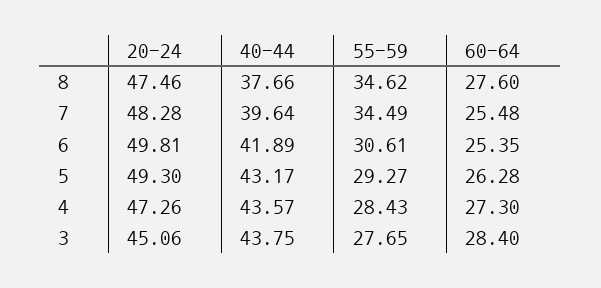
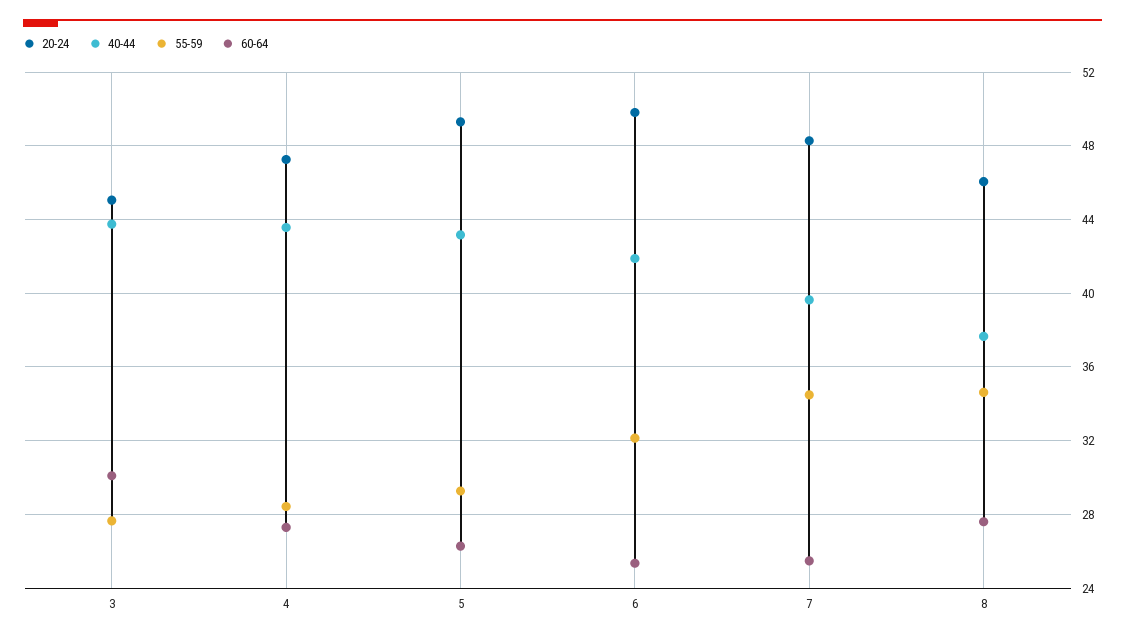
20-24, 8: 47.46 -> 46
55-59, 6: 30.61 -> 32
60-64, 3: 28.4 -> 30

